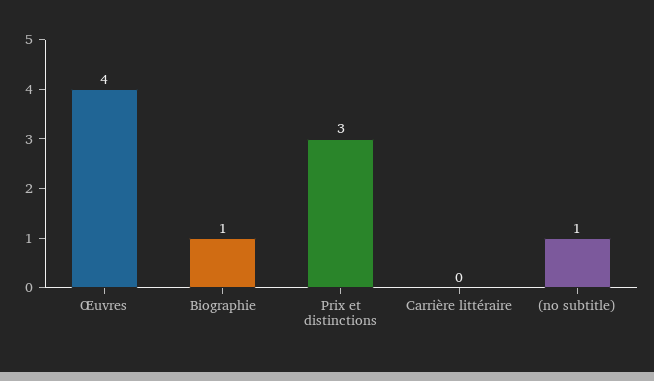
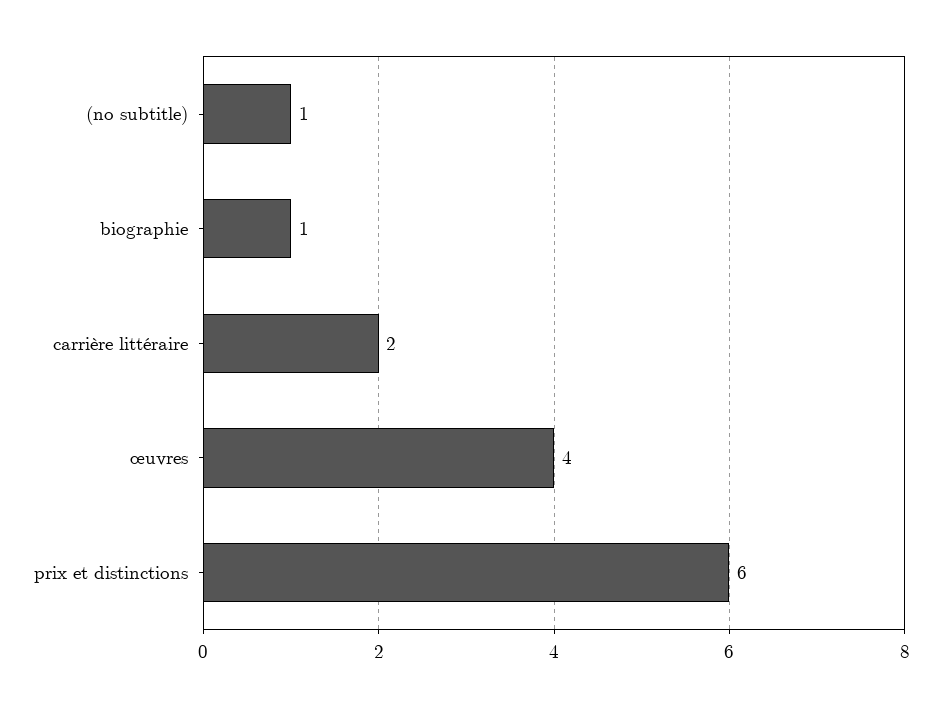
Prix et distinctions: 3 -> 6
Carrière littéraire: 0 -> 2

